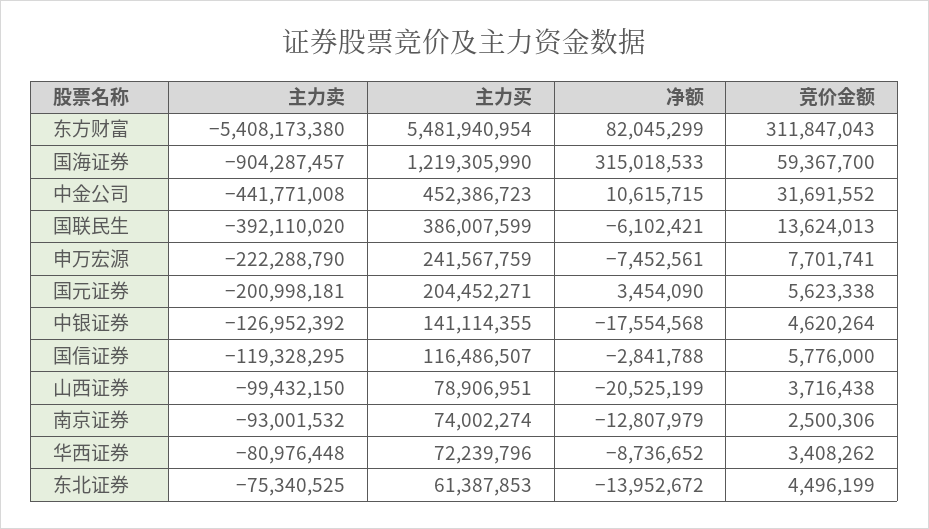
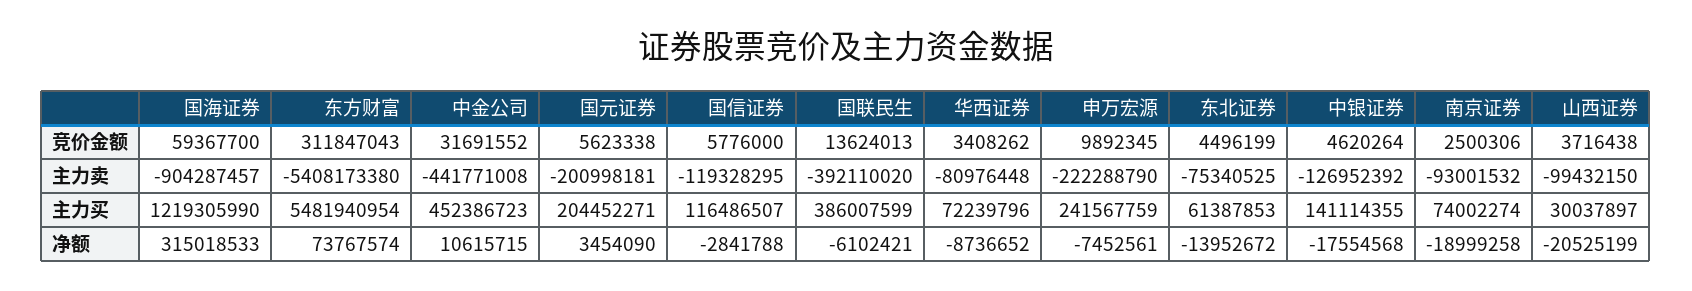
净额, 东方财富: 82045299 -> 73767574
竞价金额, 申万宏源: 7701741 -> 9892345
主力买, 山西证券: 78906951 -> 30037897
净额, 南京证券: -12807979 -> -18999258

